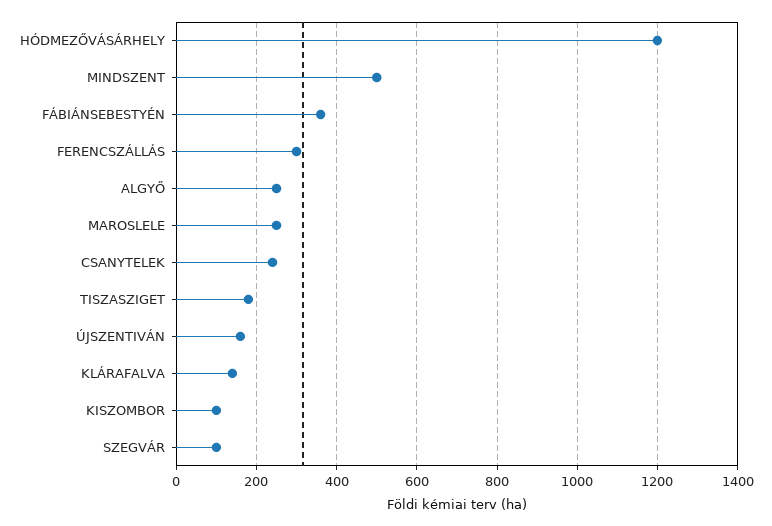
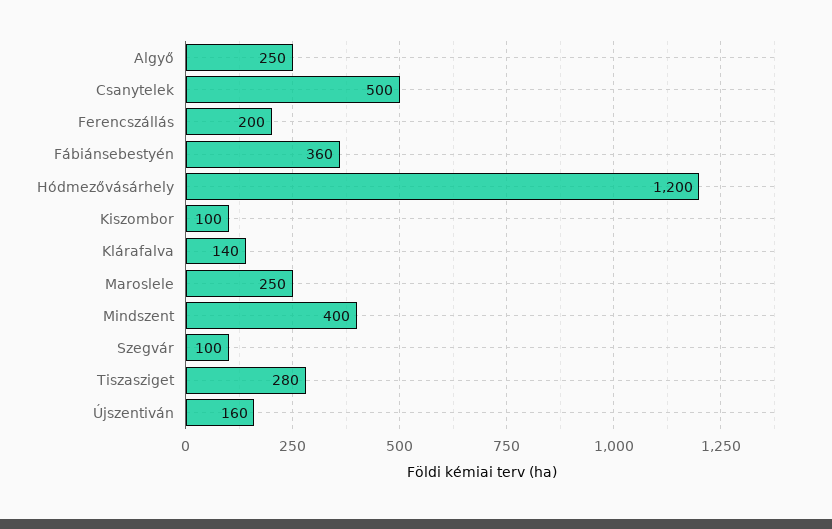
MINDSZENT: 500 -> 400
FERENCSZÁLLÁS: 300 -> 200
CSANYTELEK: 240 -> 500
TISZASZIGET: 180 -> 280

